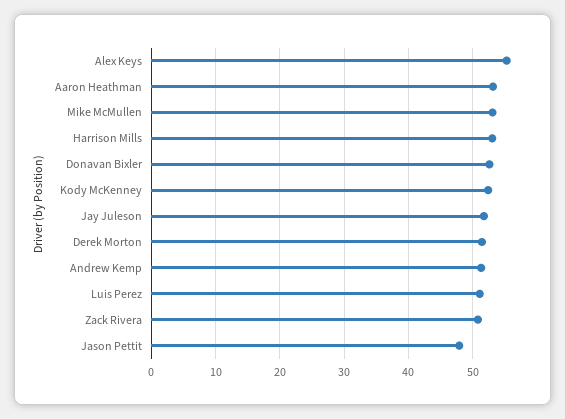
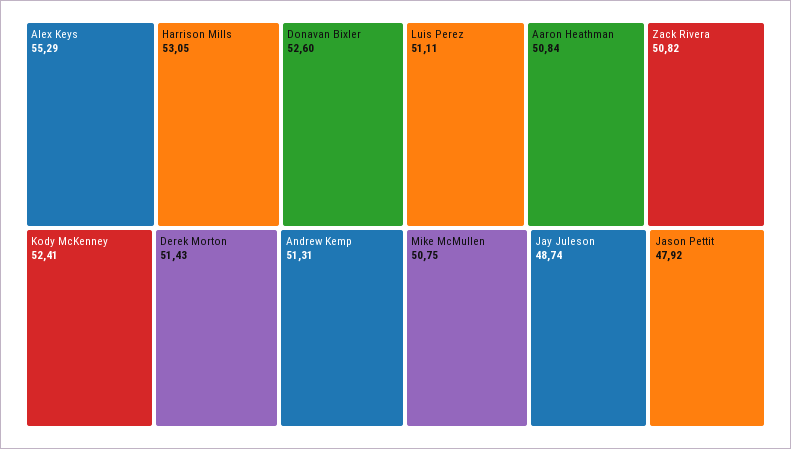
Aaron Heathman: 53 -> 50.84
Mike McMullen: 53 -> 50.75
Jay Juleson: 52 -> 48.74

